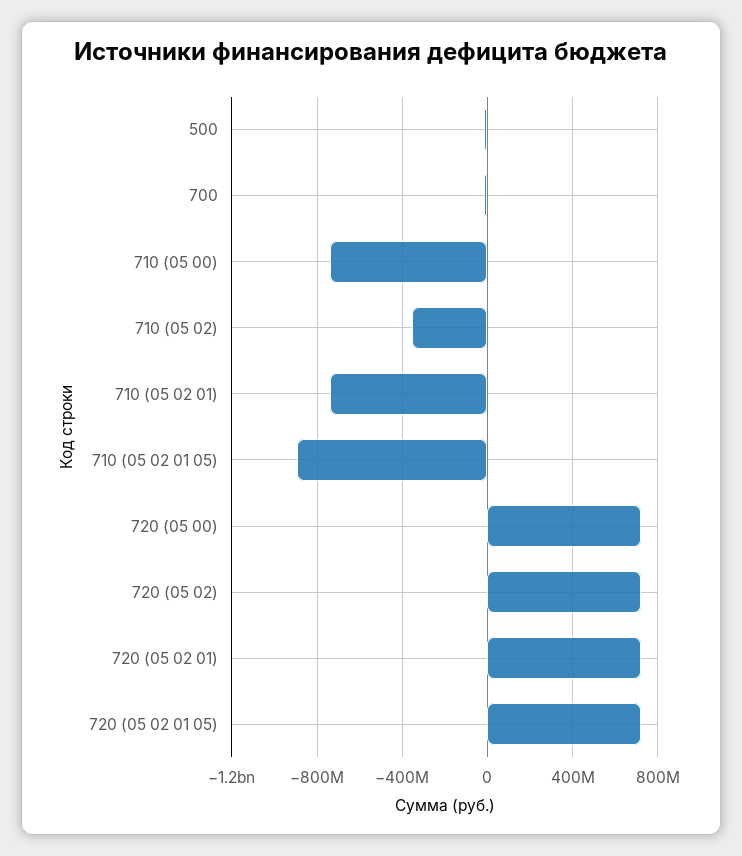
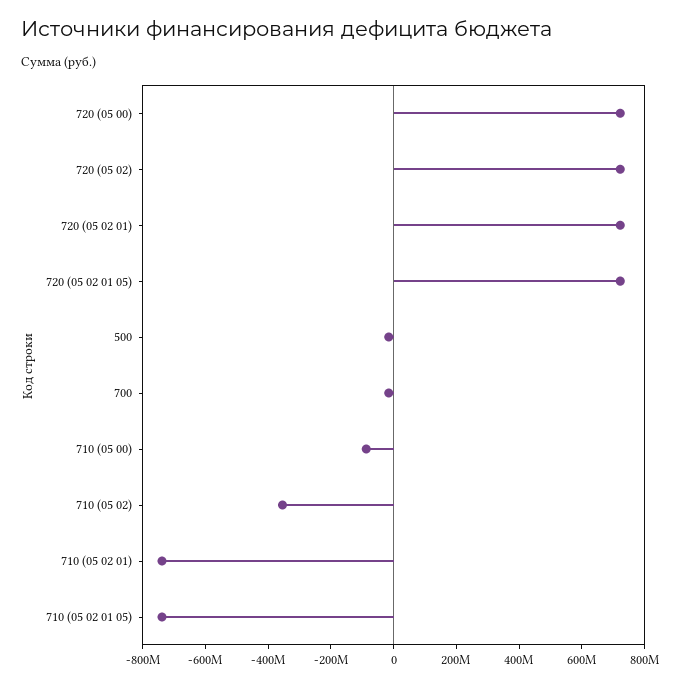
710 (05 00): -750000000 -> -100000000
710 (05 02 01 05): -900000000 -> -750000000

